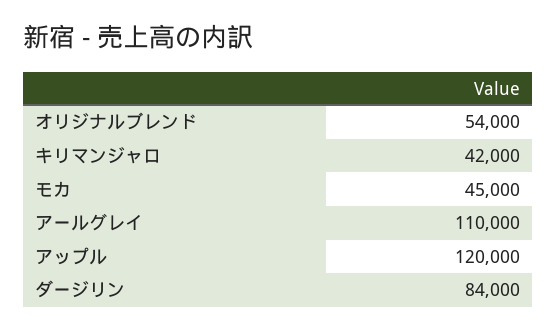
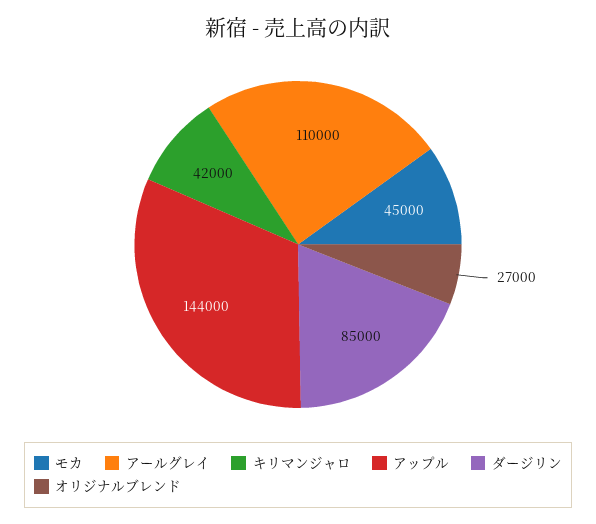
オリジナルブレンド: 54000 -> 27000
アップル: 120000 -> 144000
ダージリン: 84000 -> 85000

